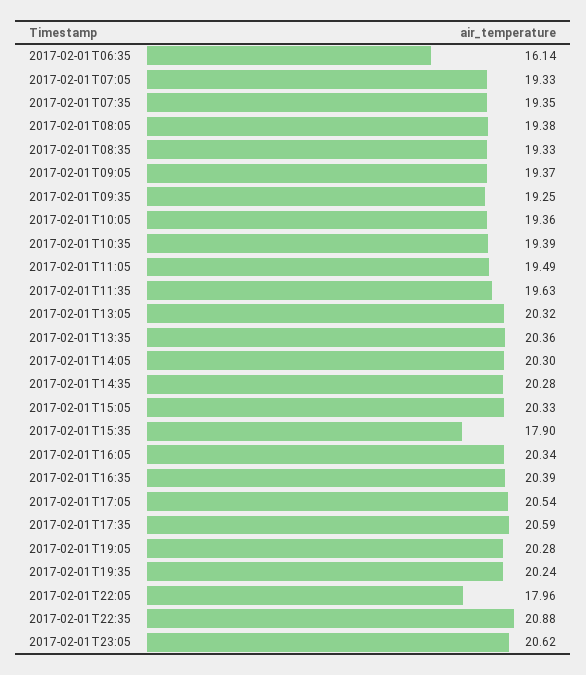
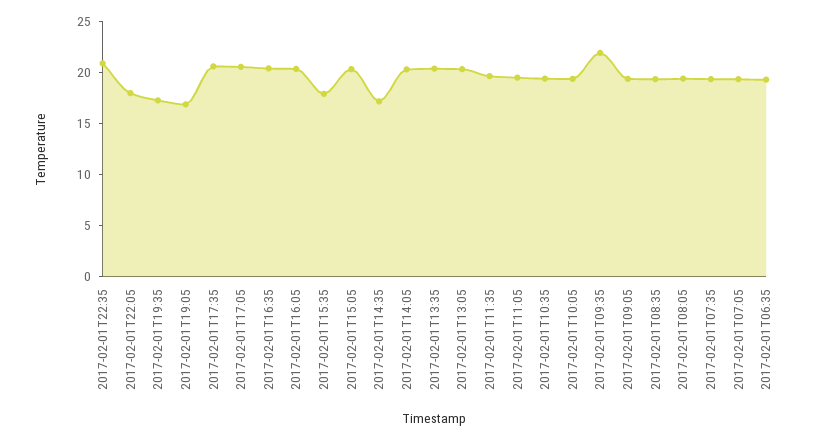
2017-02-01T06:35: 16.14 -> 19
2017-02-01T09:35: 19.25 -> 22
2017-02-01T14:35: 20.28 -> 17
2017-02-01T19:05: 20.28 -> 17
2017-02-01T19:35: 20.24 -> 17
2017-02-01T23:05: 20.62 -> none

